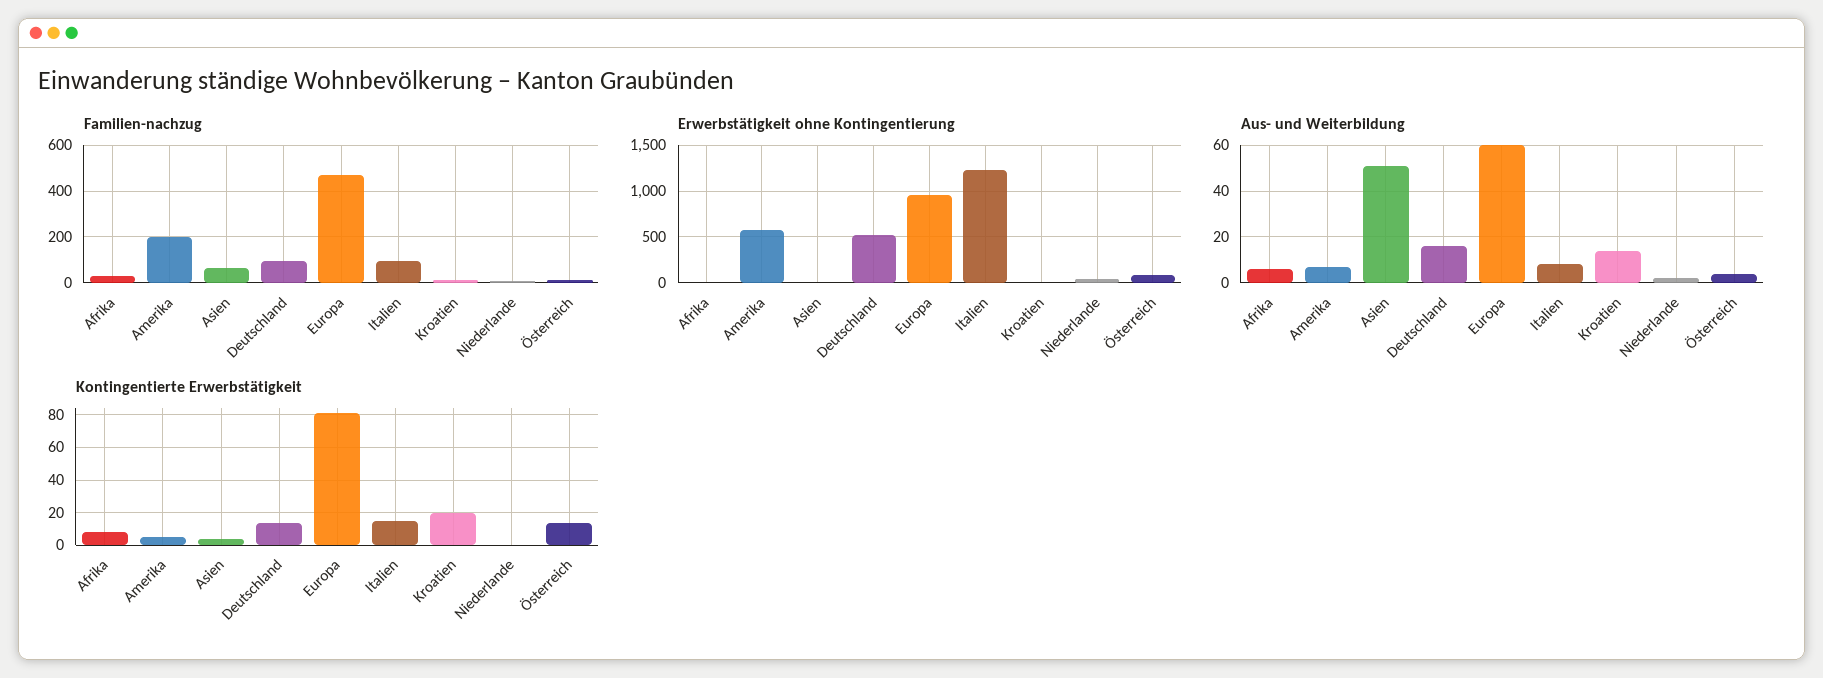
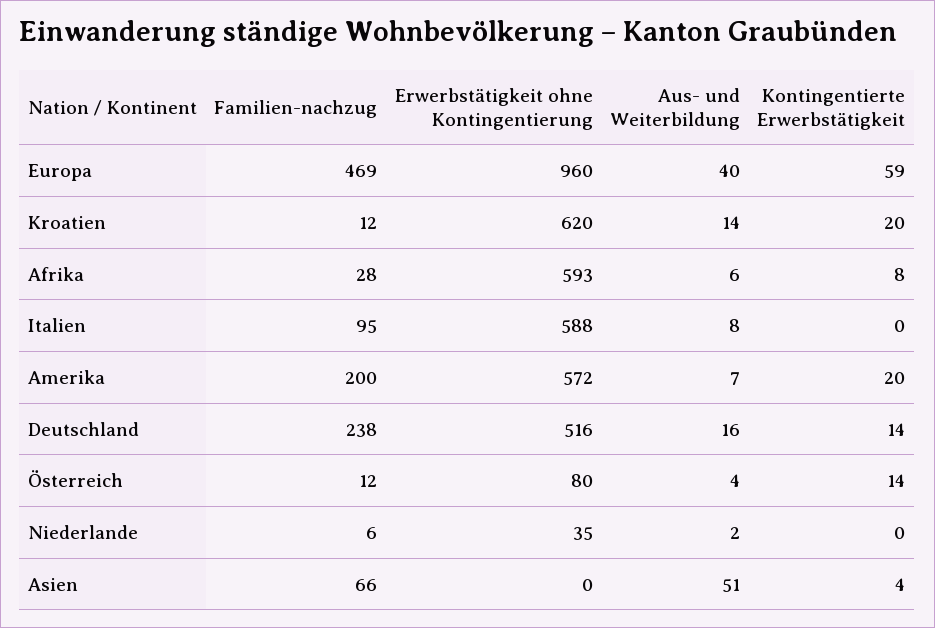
Familien-nachzug, Deutschland: 100 -> 238
Erwerbstätigkeit ohne Kontingentierung, Afrika: 0 -> 593
Erwerbstätigkeit ohne Kontingentierung, Italien: 1200 -> 588
Erwerbstätigkeit ohne Kontingentierung, Kroatien: 0 -> 620
Aus- und Weiterbildung, Europa: 60 -> 40
Kontingentierte Erwerbstätigkeit, Amerika: 5 -> 20
Kontingentierte Erwerbstätigkeit, Europa: 80 -> 59
Kontingentierte Erwerbstätigkeit, Italien: 15 -> 0

